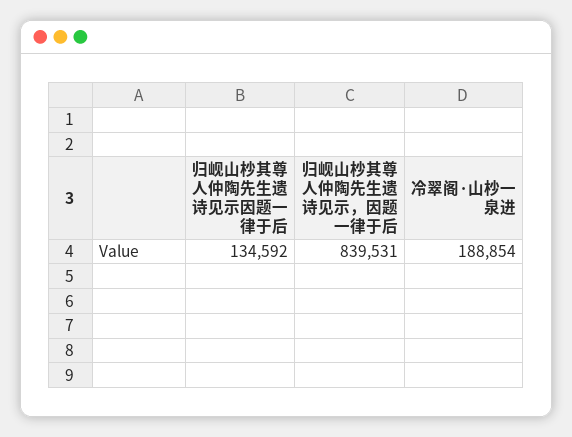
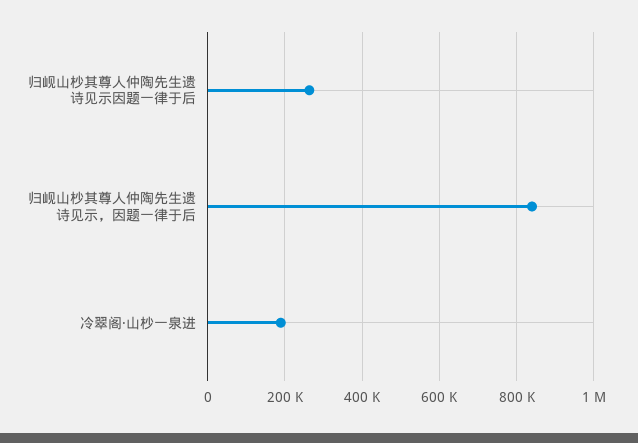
归岘山杪其尊人仲陶先生遗诗见示因题一律于后: 134592 -> 260000

